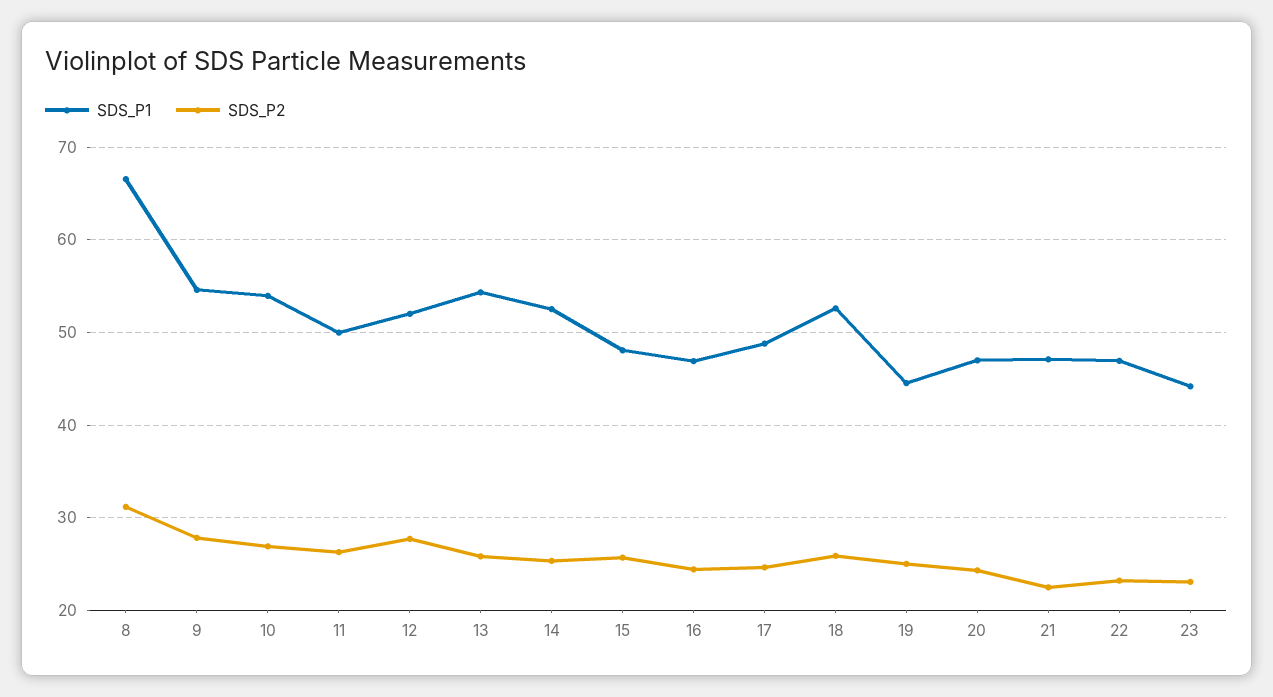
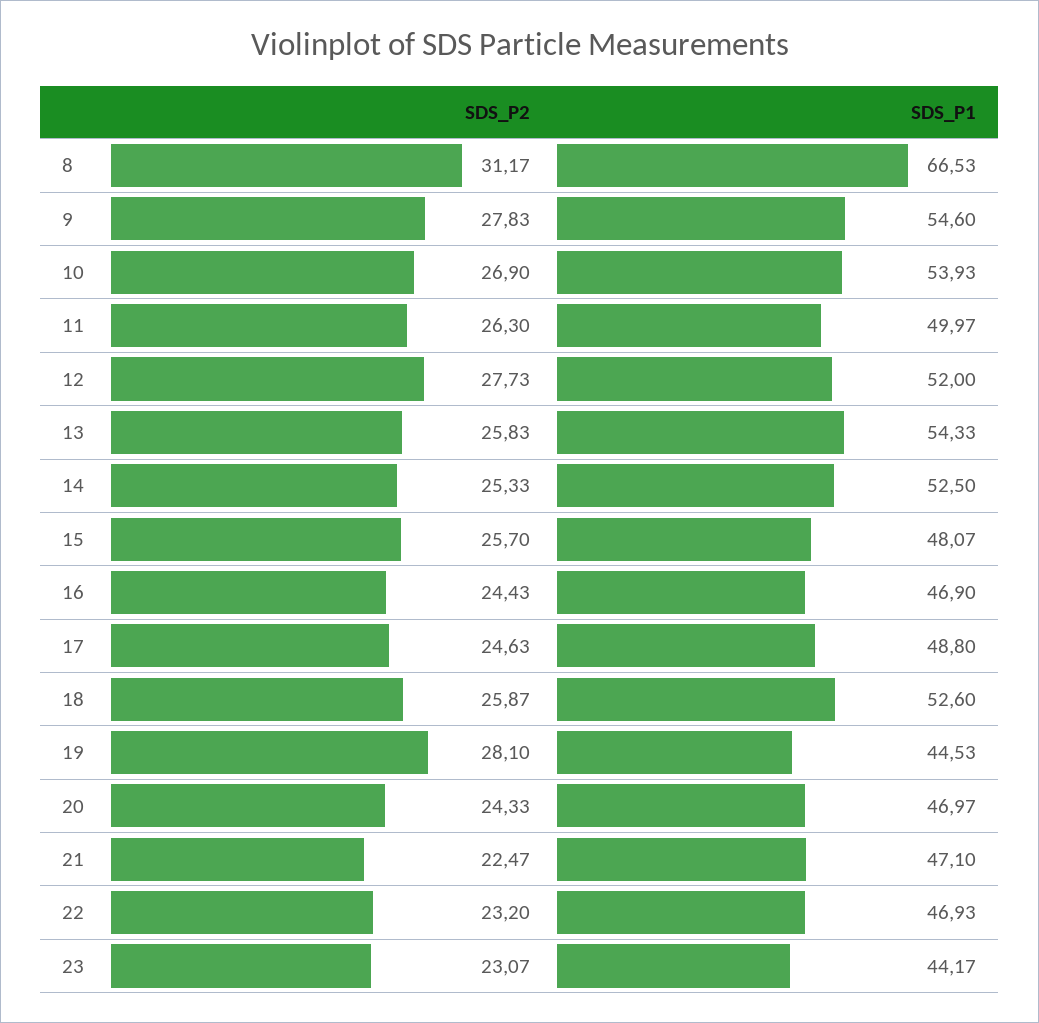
SDS_P2, 19: 25 -> 28.1

